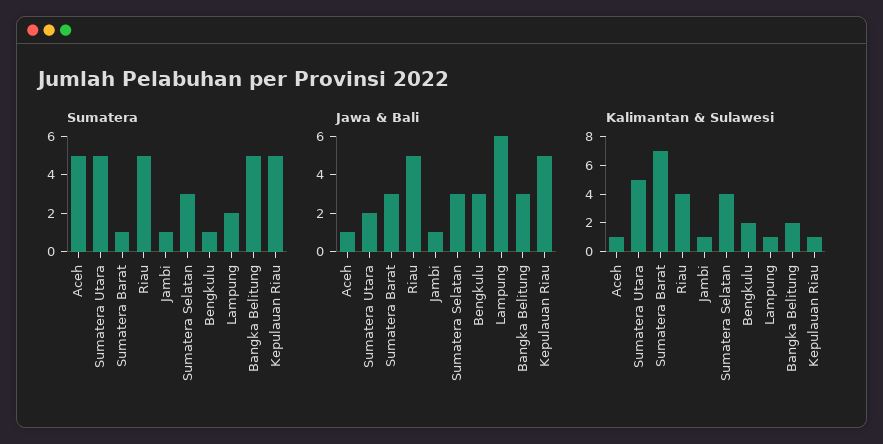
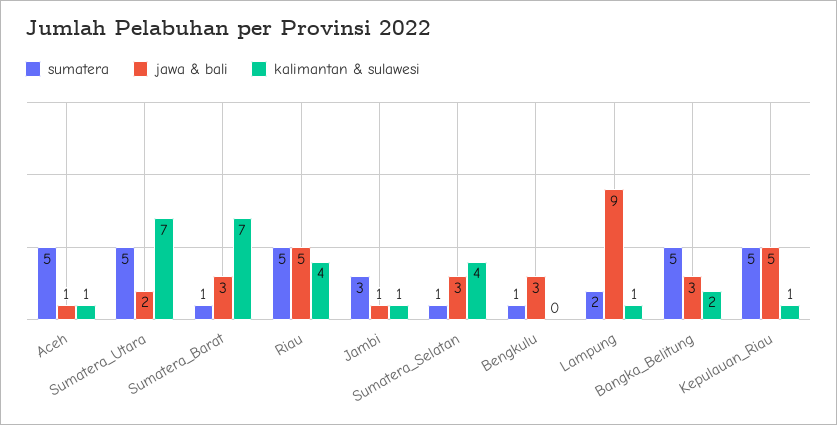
Sumatera, Jambi: 1 -> 3
Sumatera, Sumatera Selatan: 3 -> 1
Jawa & Bali, Lampung: 6 -> 9
Kalimantan & Sulawesi, Sumatera Utara: 5 -> 7
Kalimantan & Sulawesi, Bengkulu: 2 -> 0

